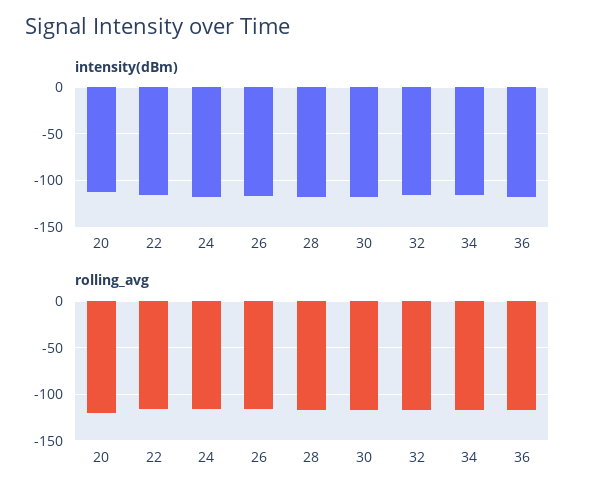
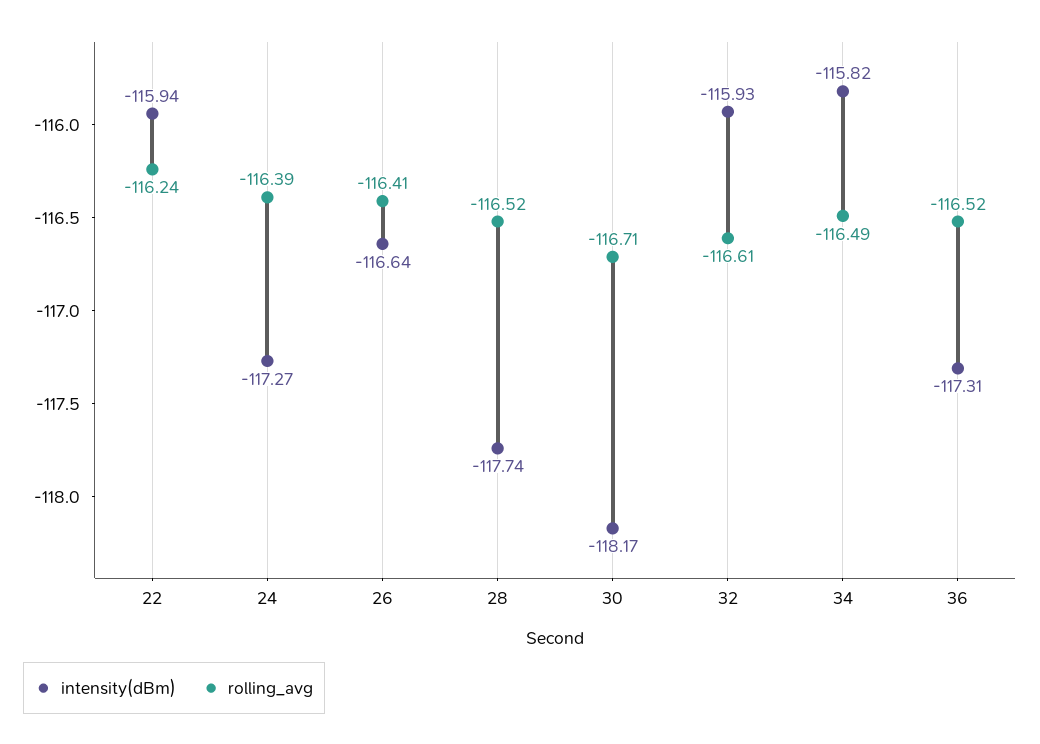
intensity(dBm), 20: -110 -> none
rolling_avg, 20: -120 -> none

